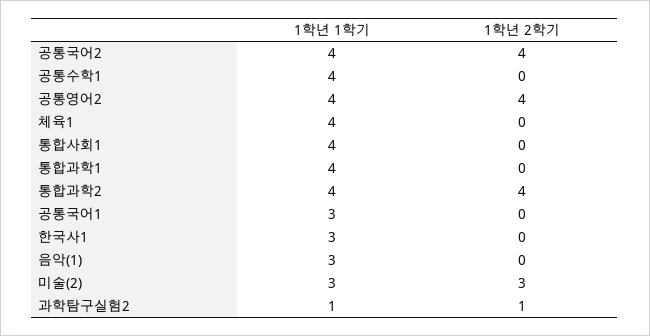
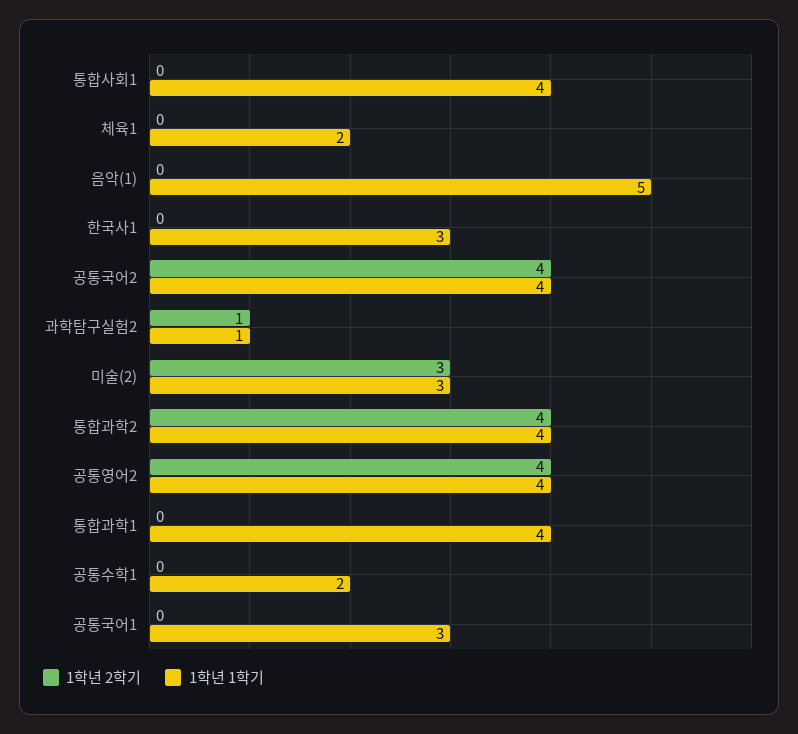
1학년 1학기, 공통수학1: 4 -> 2
1학년 1학기, 체육1: 4 -> 2
1학년 1학기, 음악(1): 3 -> 5

